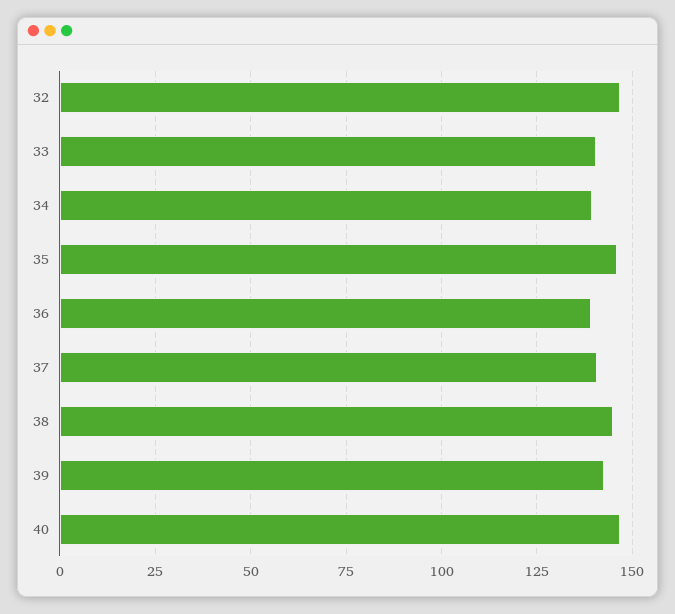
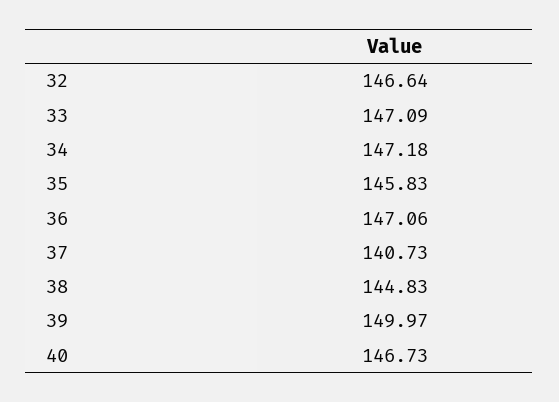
33: 140 -> 147.09
34: 140 -> 147.18
36: 140 -> 147.06
39: 142.5 -> 149.97

